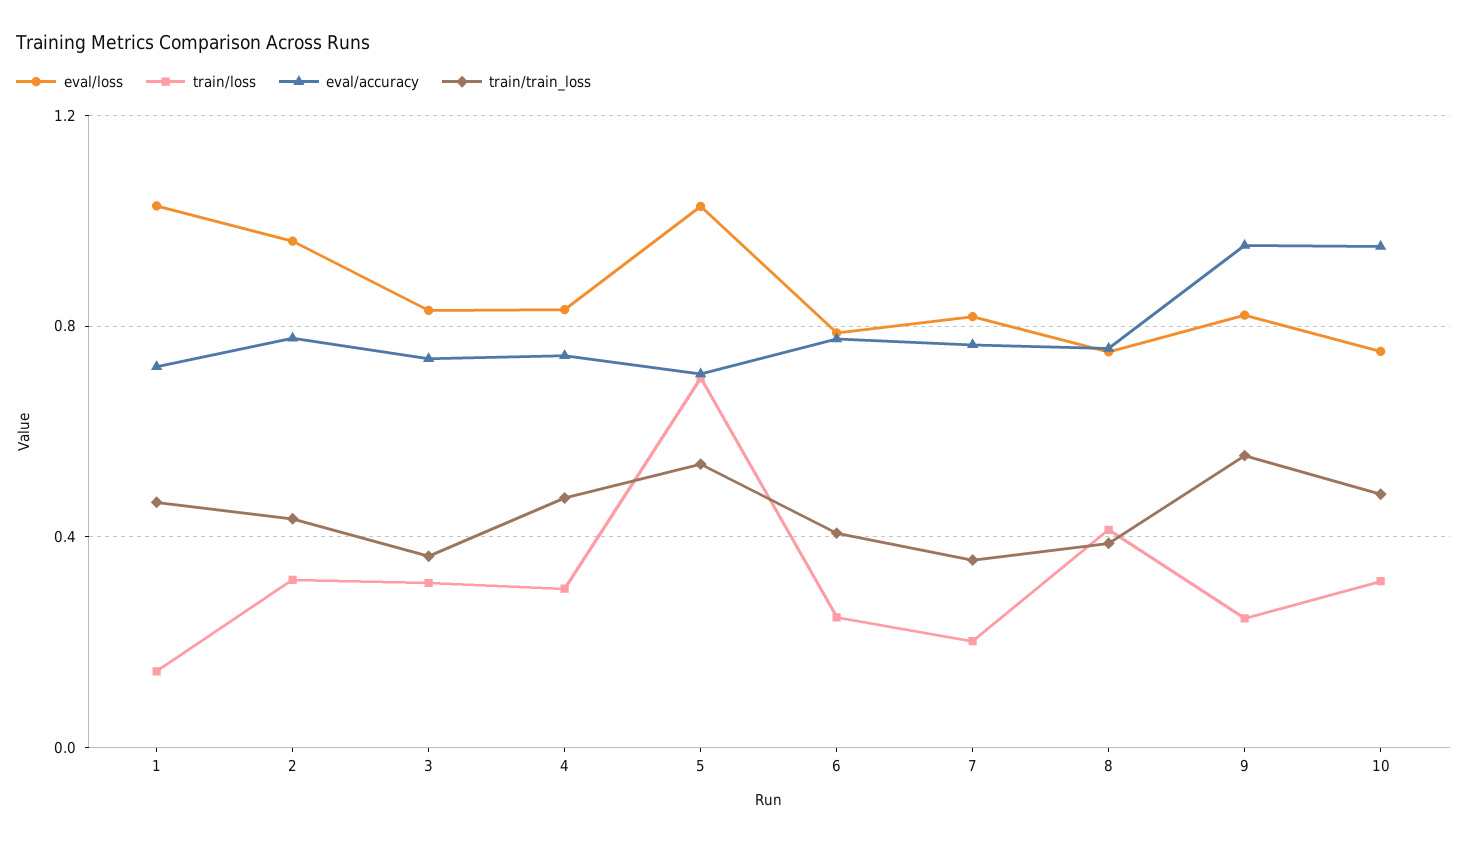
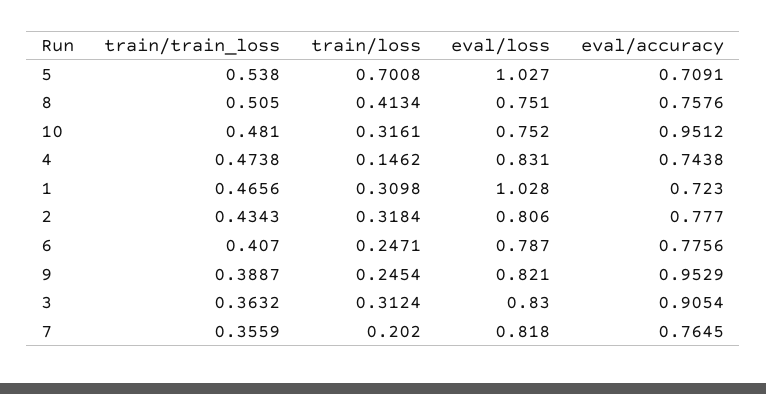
train/loss, 1: 0.15 -> 0.3098
eval/loss, 2: 0.95 -> 0.806
eval/accuracy, 3: 0.75 -> 0.9054
train/loss, 4: 0.3 -> 0.1462
train/train_loss, 8: 0.4 -> 0.505
train/train_loss, 9: 0.55 -> 0.3887

